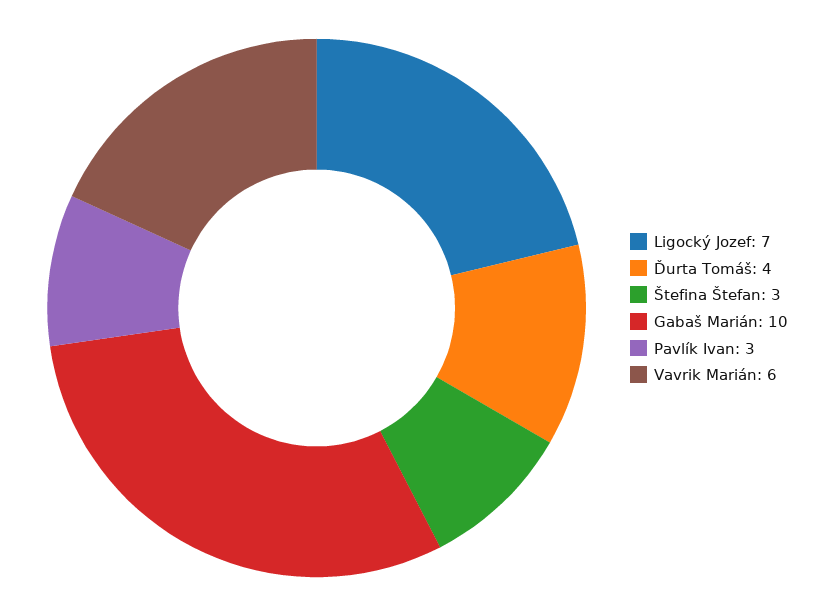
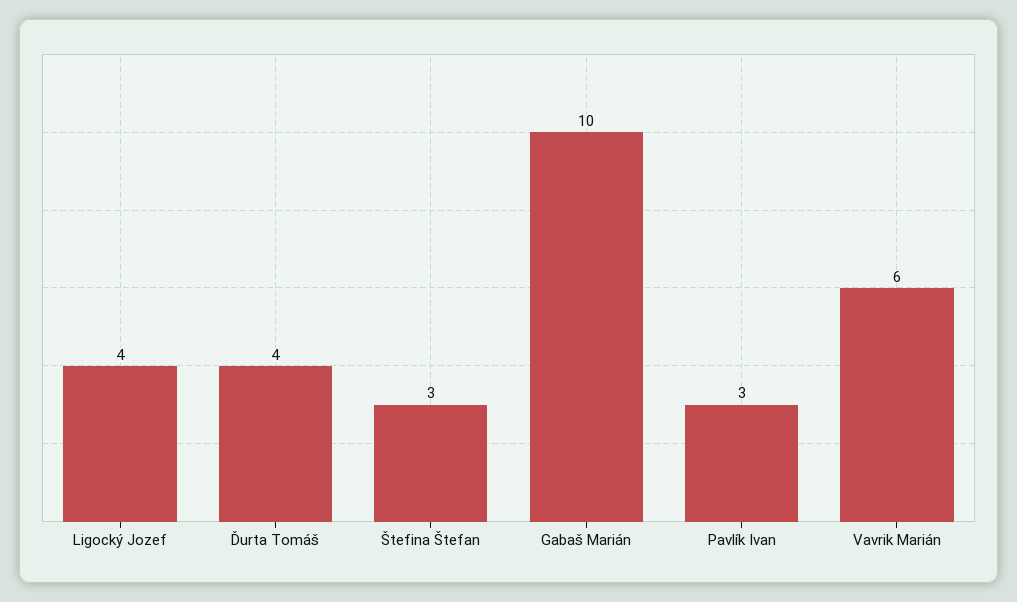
Ligocký Jozef: 7 -> 4

